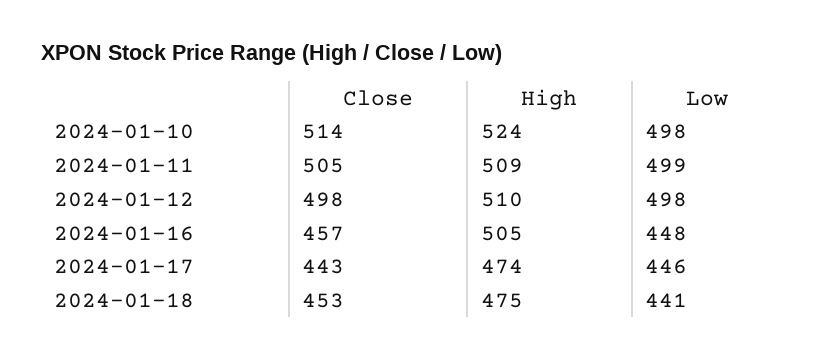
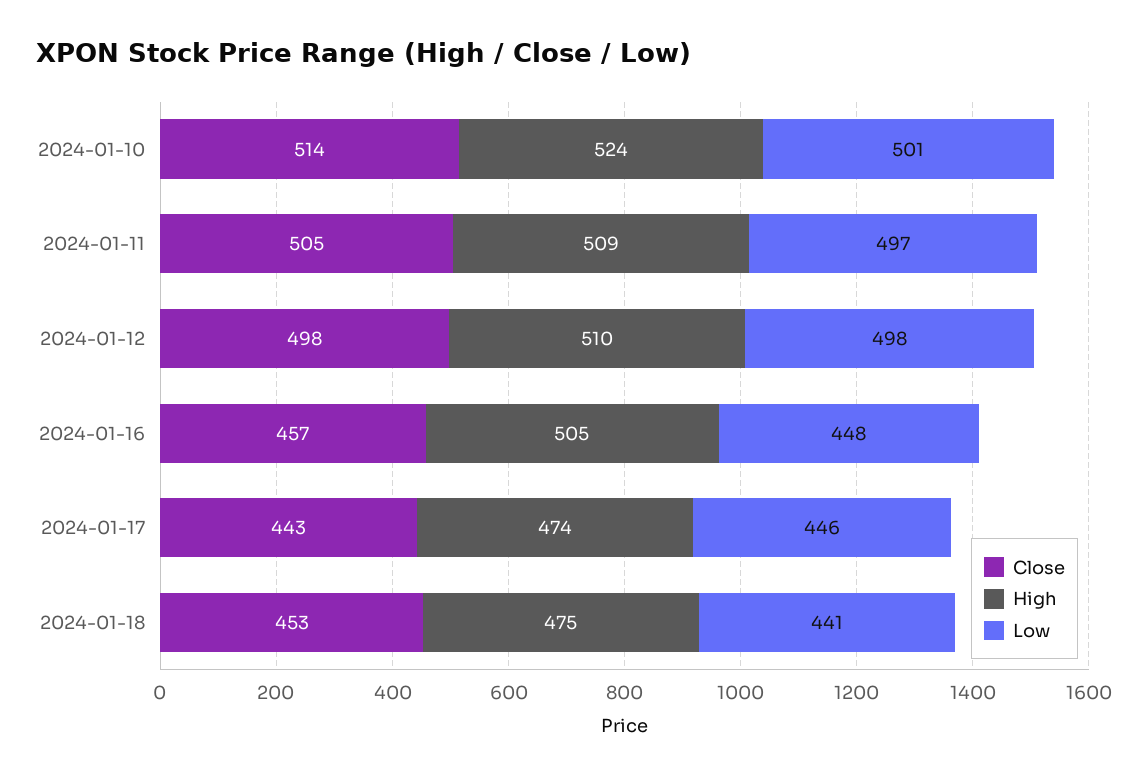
Low, 2024-01-10: 498 -> 501
Low, 2024-01-11: 499 -> 497

